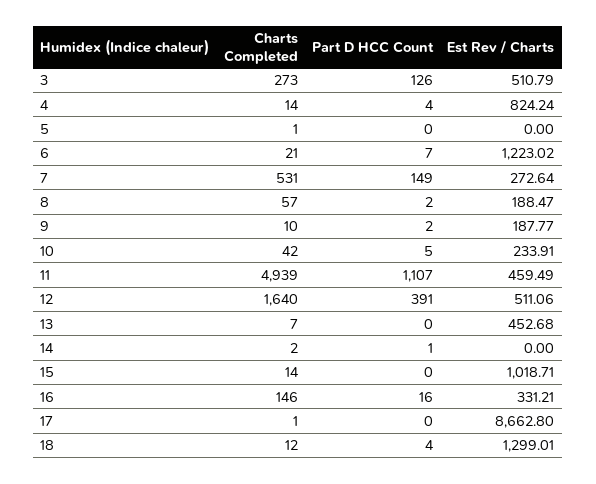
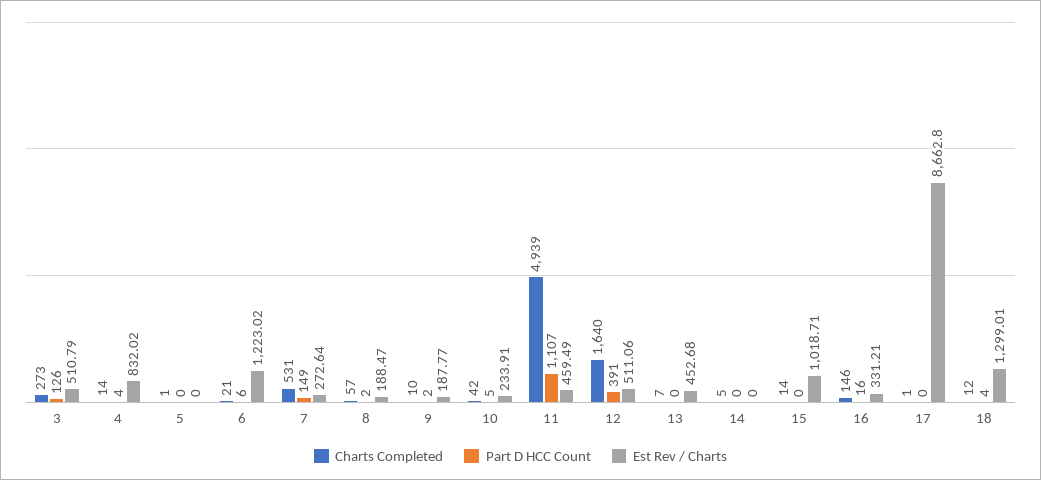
Est Rev / Charts, 4: 824.24 -> 832.02
Part D HCC Count, 6: 7 -> 6
Charts Completed, 14: 2 -> 5
Part D HCC Count, 14: 1 -> 0

